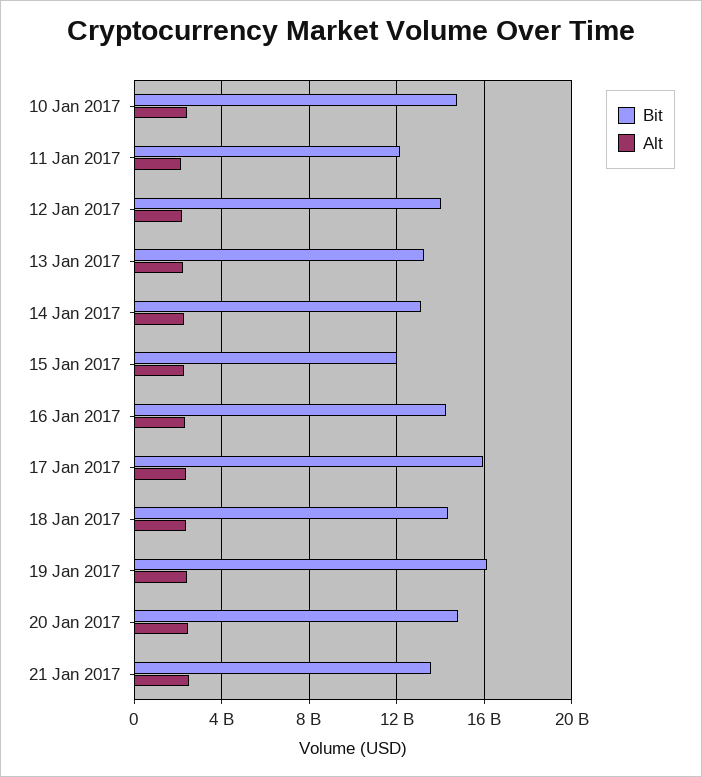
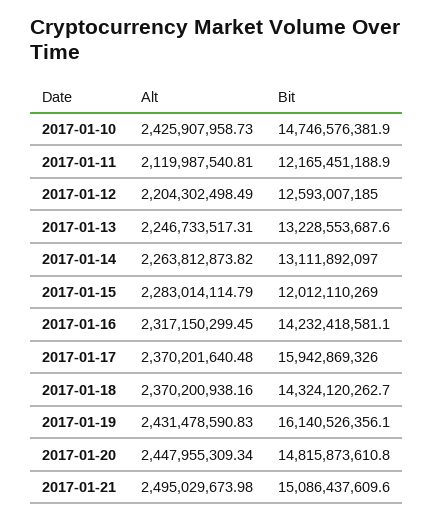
Bit, 12 Jan 2017: 14000000000 -> 12593007185
Bit, 21 Jan 2017: 13500000000 -> 15086437609.6

